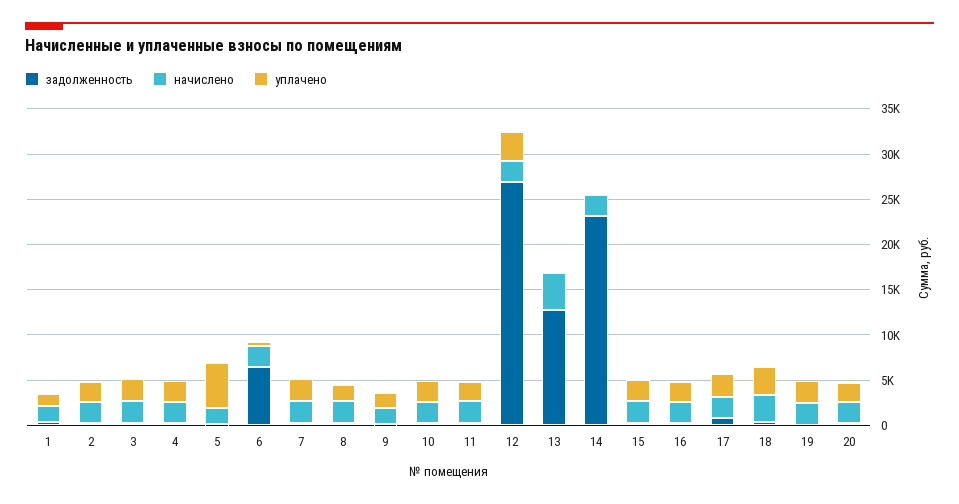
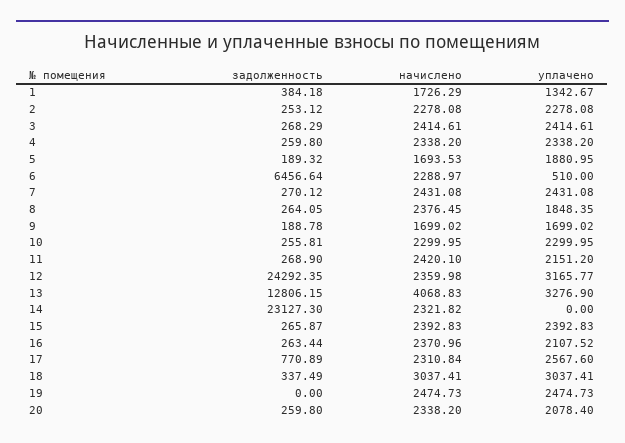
уплачено, 5: 5000 -> 1880.95
задолженность, 12: 27000 -> 24292.35
уплачено, 13: 0 -> 3276.9

